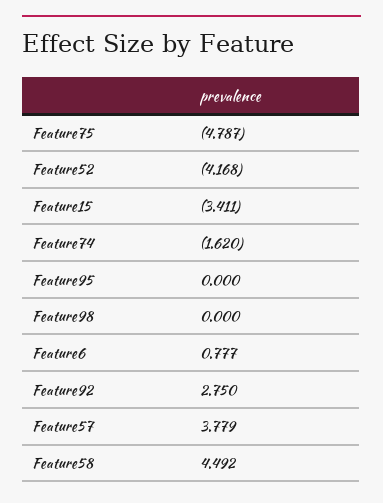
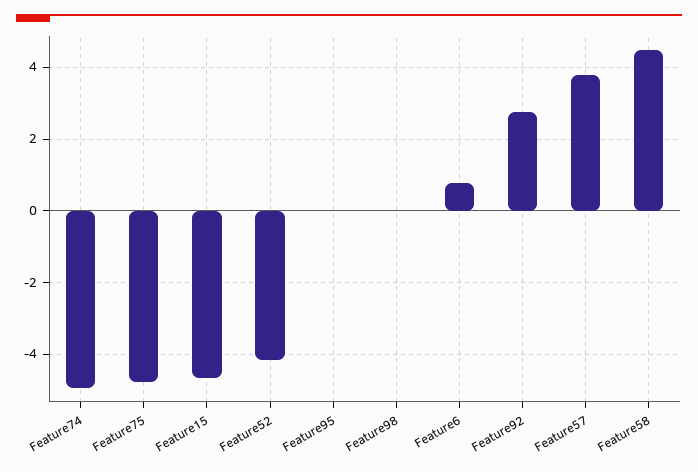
Feature15: -3.411 -> -4.6
Feature74: -1.62 -> -5

